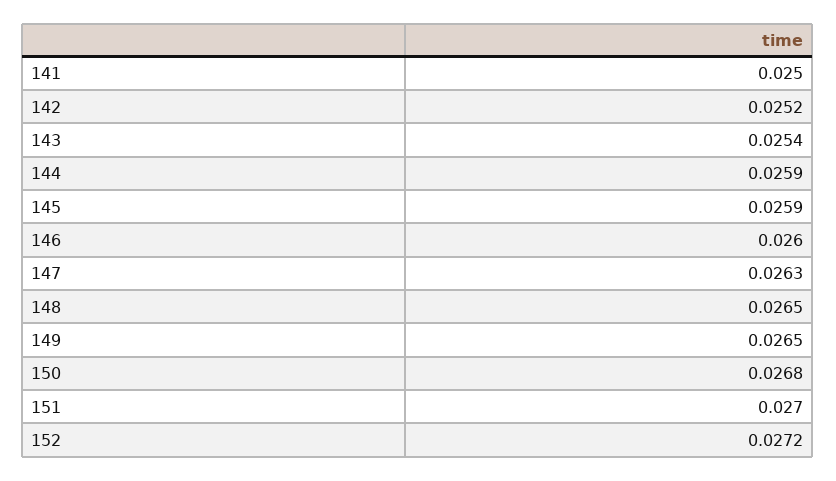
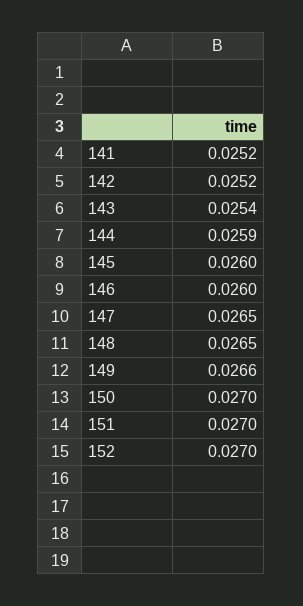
141: 0.025 -> 0.0252
145: 0.0259 -> 0.026
147: 0.0263 -> 0.0265
149: 0.0265 -> 0.0266
150: 0.0268 -> 0.027
152: 0.0272 -> 0.027

